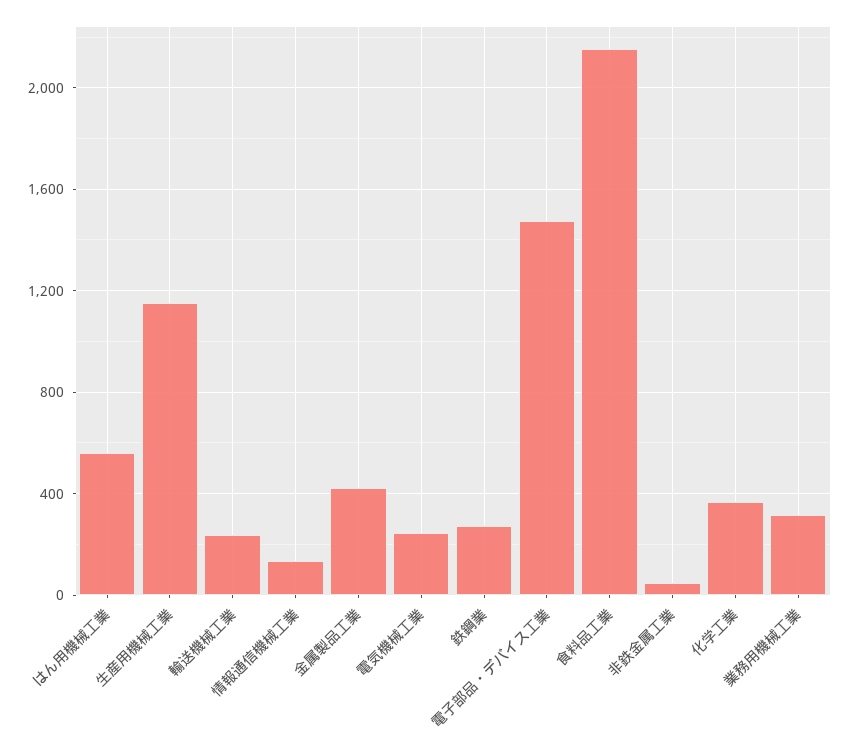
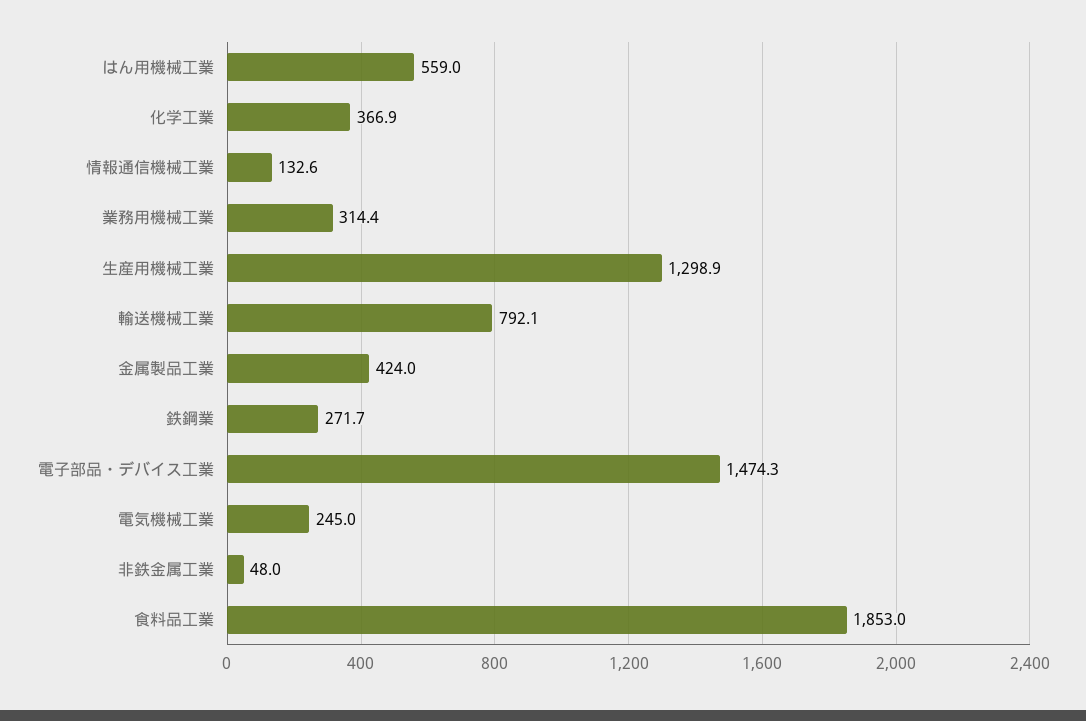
生産用機械工業: 1150 -> 1298.9
輸送機械工業: 250 -> 792.1
食料品工業: 2150 -> 1853

